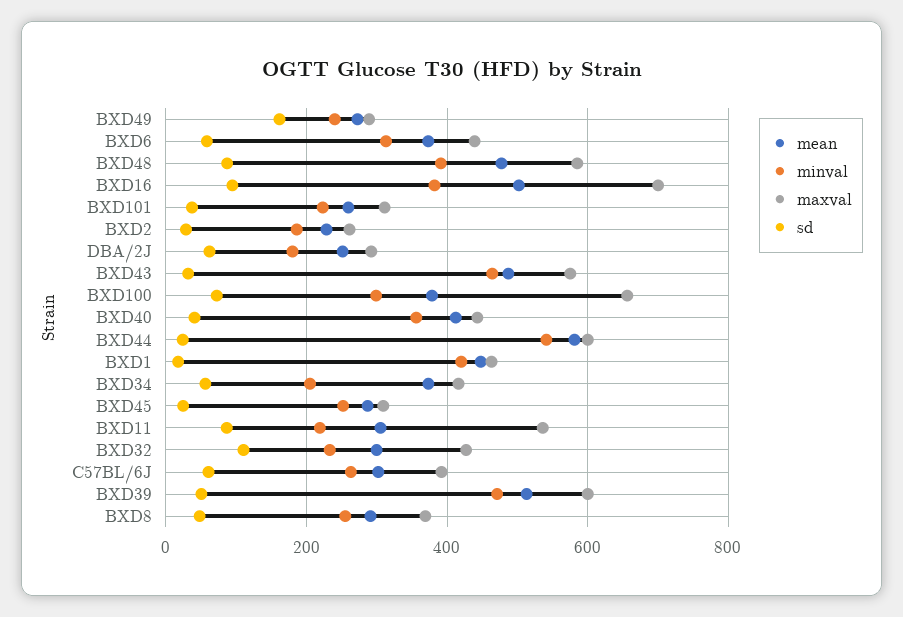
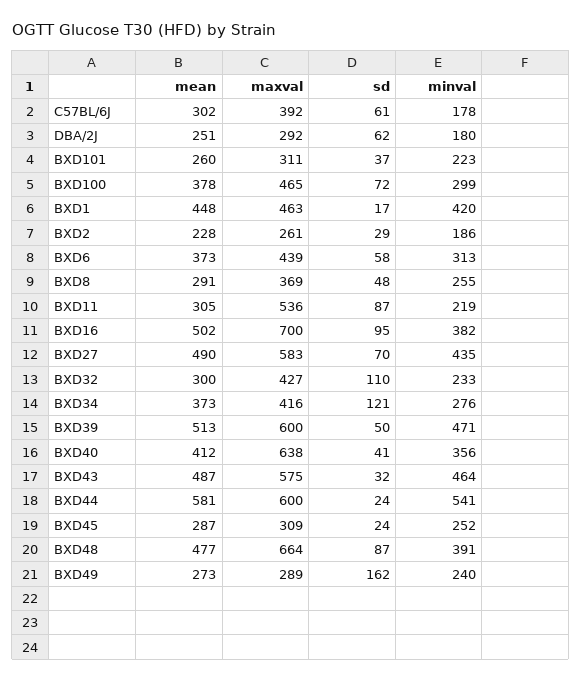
maxval, BXD48: 580 -> 664
maxval, BXD100: 660 -> 465
maxval, BXD40: 440 -> 638
minval, BXD34: 200 -> 276
sd, BXD34: 60 -> 121
minval, C57BL/6J: 260 -> 178
mean, BXD27: none -> 490
maxval, BXD27: none -> 583
sd, BXD27: none -> 70
minval, BXD27: none -> 435

